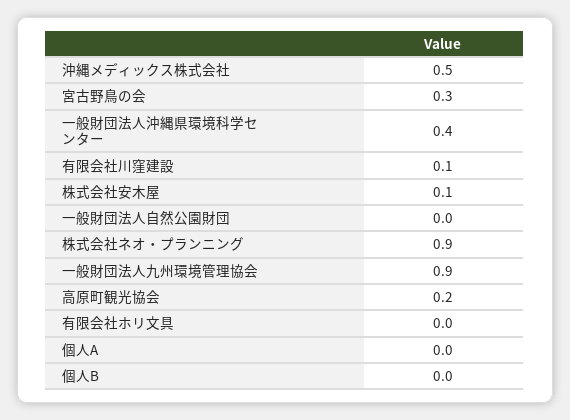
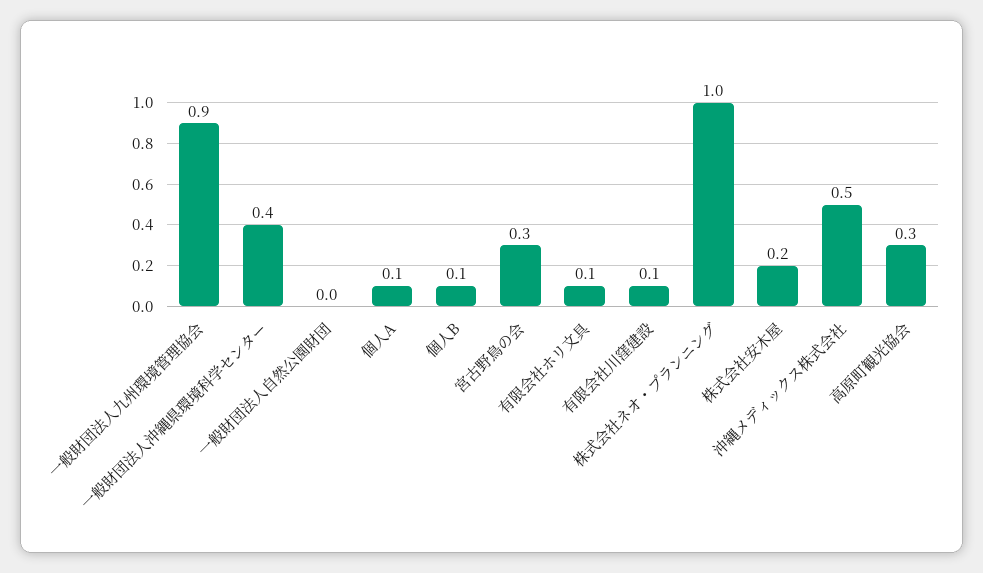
株式会社安木屋: 0.1 -> 0.2
株式会社ネオ・プランニング: 0.9 -> 1
高原町観光協会: 0.2 -> 0.3
有限会社ホリ文具: 0 -> 0.1
個人A: 0 -> 0.1
個人B: 0 -> 0.1

